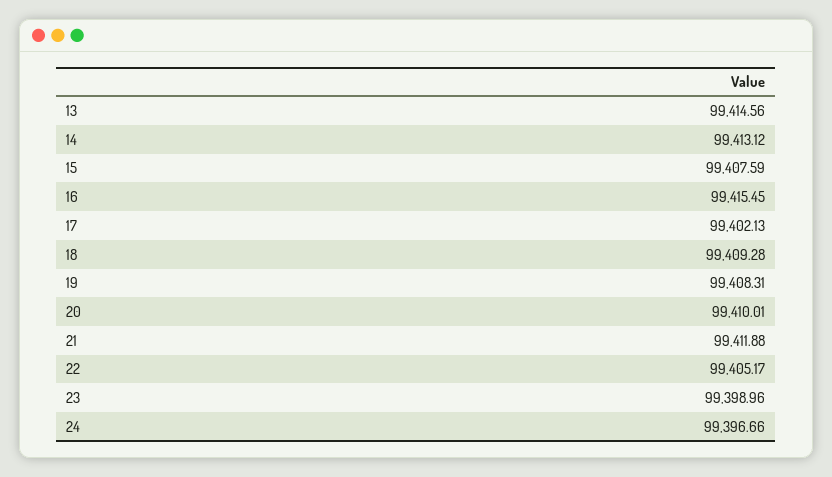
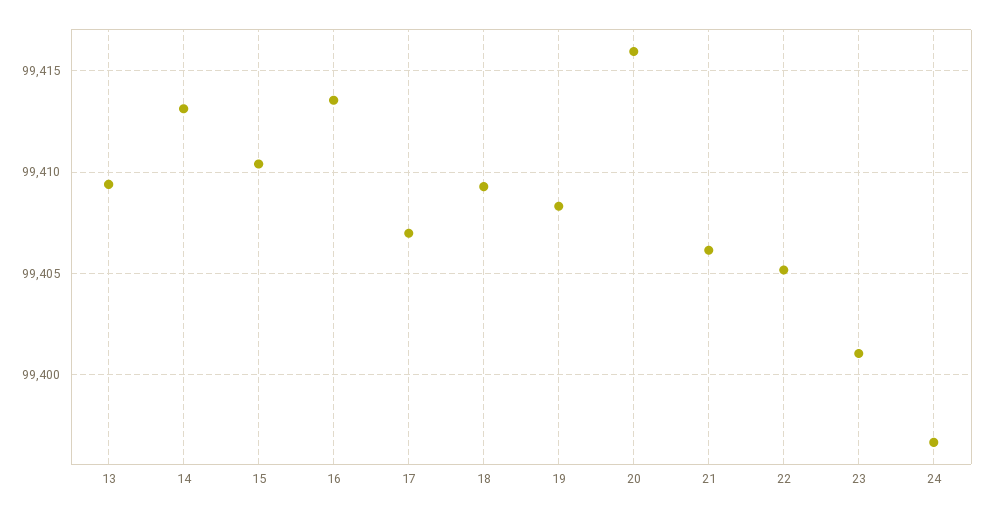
13: 99414.56 -> 99409.5
15: 99407.59 -> 99410.5
16: 99415.45 -> 99413.5
17: 99402.13 -> 99407
20: 99410.01 -> 99416
21: 99411.88 -> 99406
23: 99398.96 -> 99401

